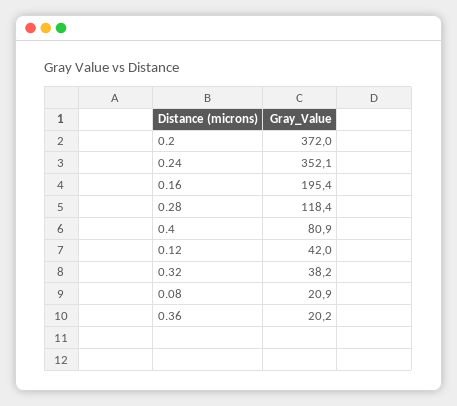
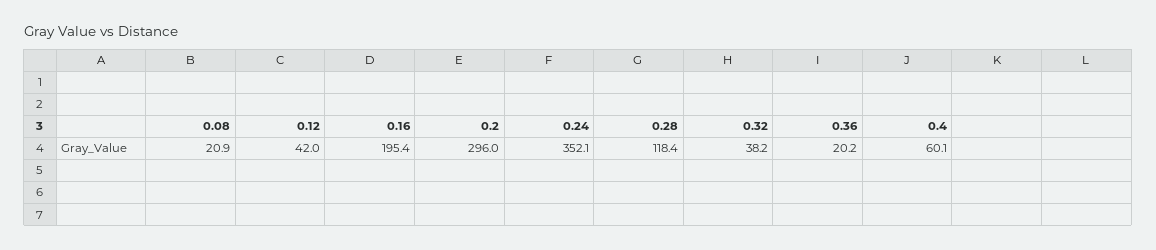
0.2: 372 -> 296
0.4: 80.9 -> 60.1

